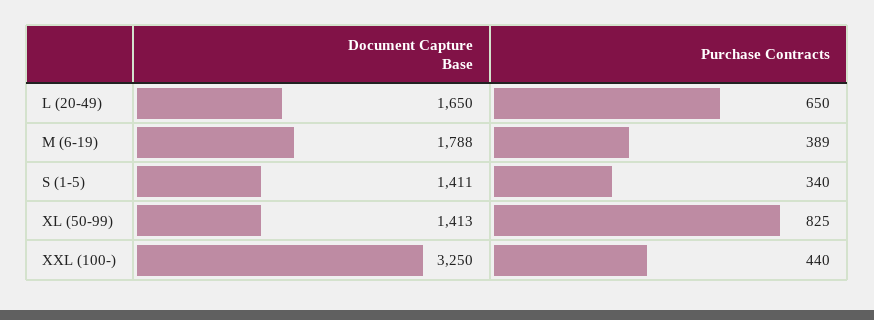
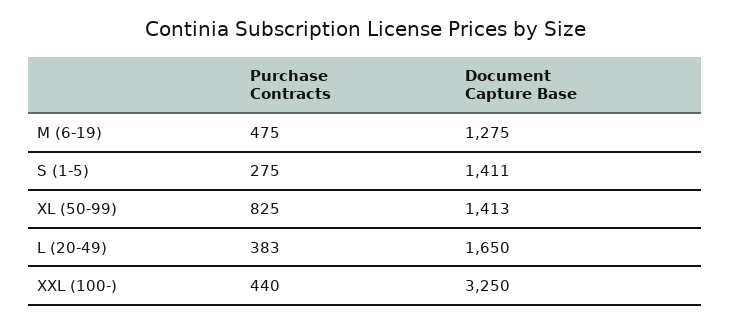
Purchase Contracts, L (20-49): 650 -> 383
Document Capture Base, M (6-19): 1788 -> 1275
Purchase Contracts, M (6-19): 389 -> 475
Purchase Contracts, S (1-5): 340 -> 275

